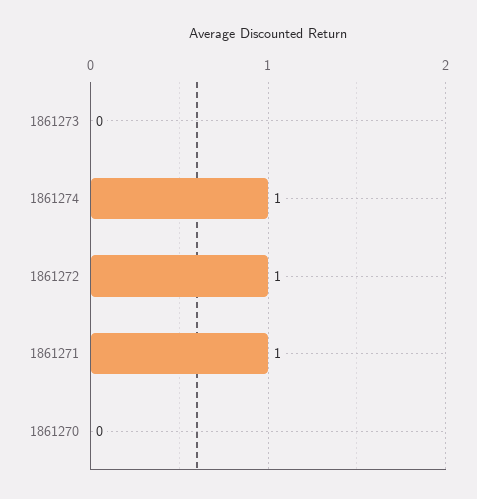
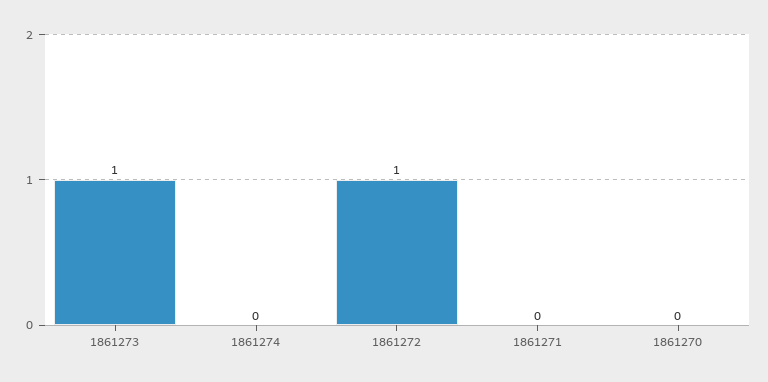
1861273: 0 -> 1
1861274: 1 -> 0
1861271: 1 -> 0

